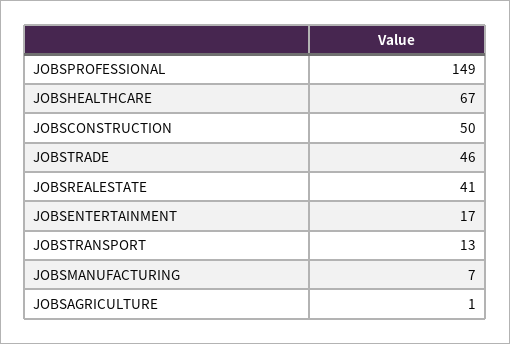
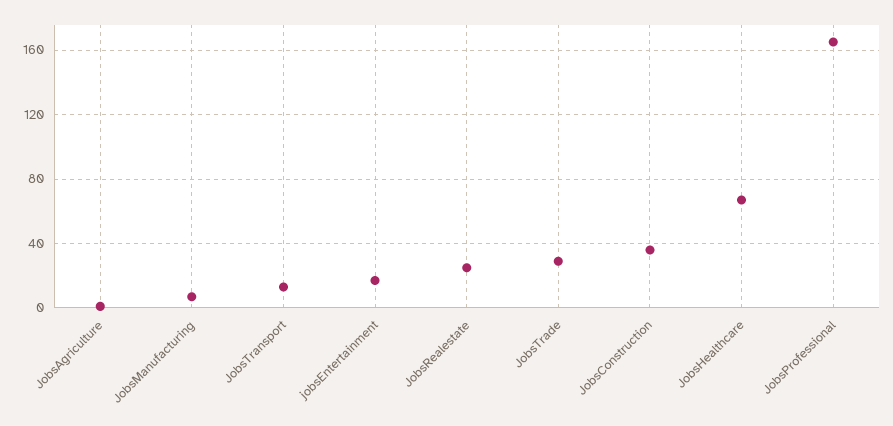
JOBSPROFESSIONAL: 149 -> 165
JOBSCONSTRUCTION: 50 -> 35
JOBSTRADE: 46 -> 30
JOBSREALESTATE: 41 -> 25

